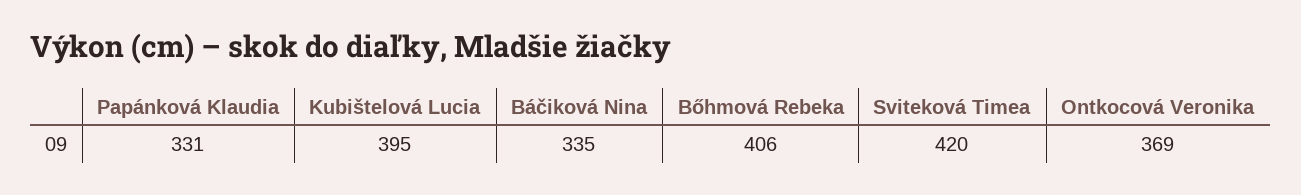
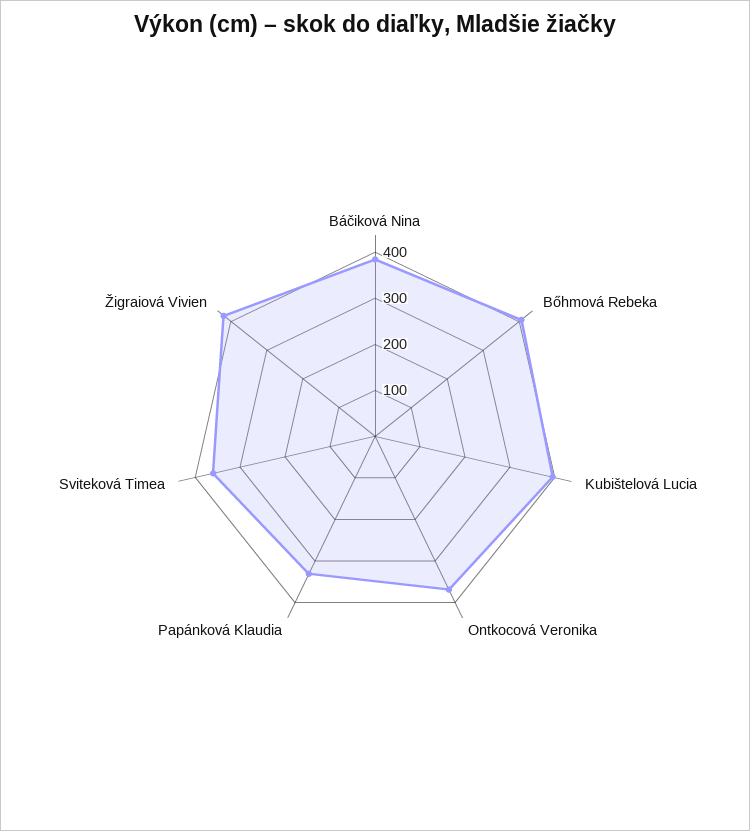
Báčiková Nina: 335 -> 380
Sviteková Timea: 420 -> 360
Žigraiová Vivien: none -> 420

